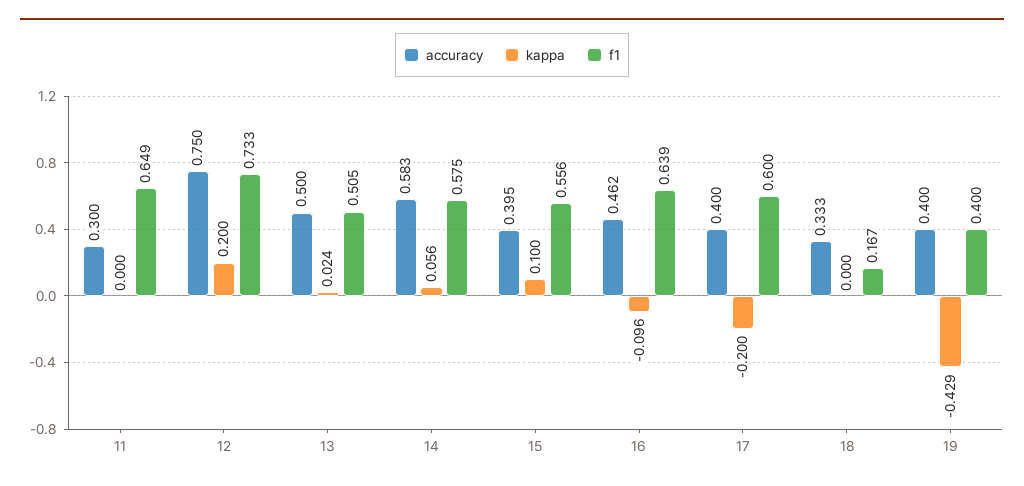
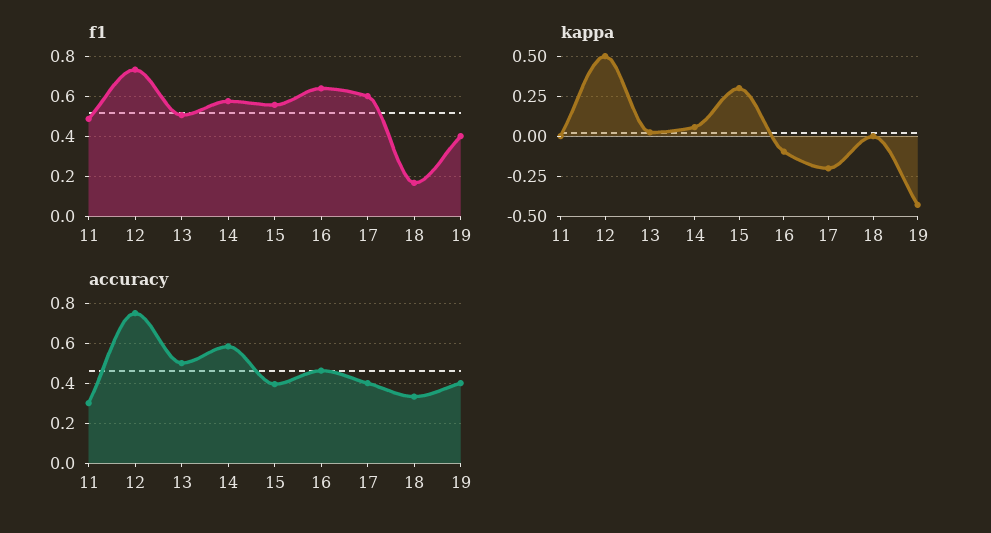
f1, 11: 0.649 -> 0.5
kappa, 12: 0.2 -> 0.5
kappa, 15: 0.1 -> 0.3

